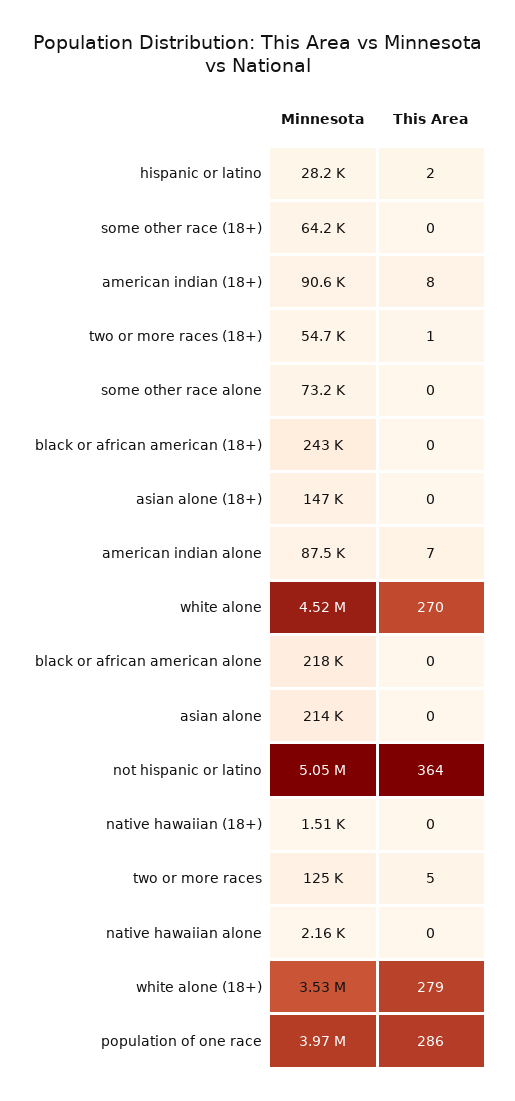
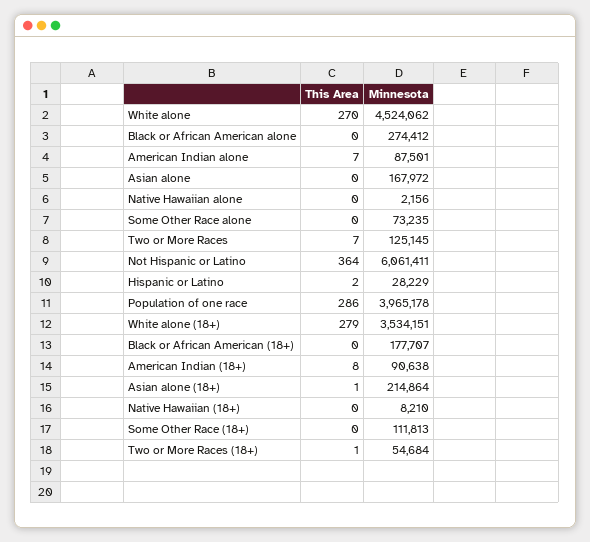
Minnesota, some other race (18+): 64200 -> 111813
Minnesota, black or african american (18+): 243000 -> 177707
Minnesota, asian alone (18+): 147000 -> 214864
This Area, asian alone (18+): 0 -> 1
Minnesota, black or african american alone: 218000 -> 274412
Minnesota, asian alone: 214000 -> 167972
Minnesota, not hispanic or latino: 5050000 -> 6061411
Minnesota, native hawaiian (18+): 1510 -> 8210
This Area, two or more races: 5 -> 7

